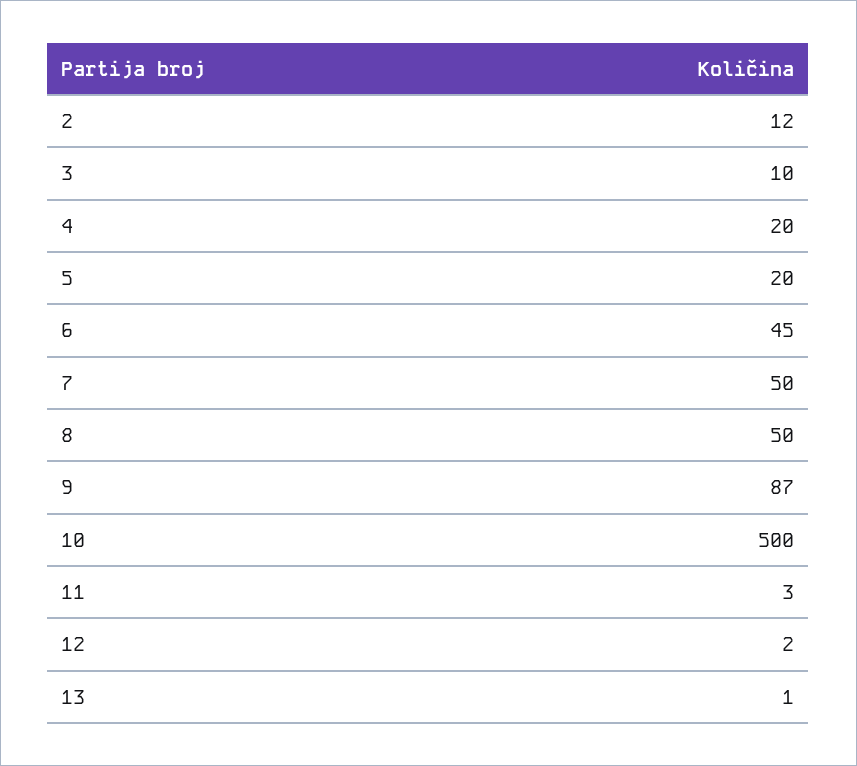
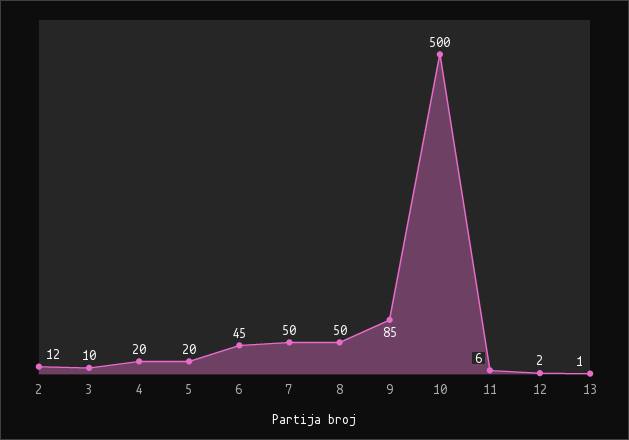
9: 87 -> 85
11: 3 -> 6

